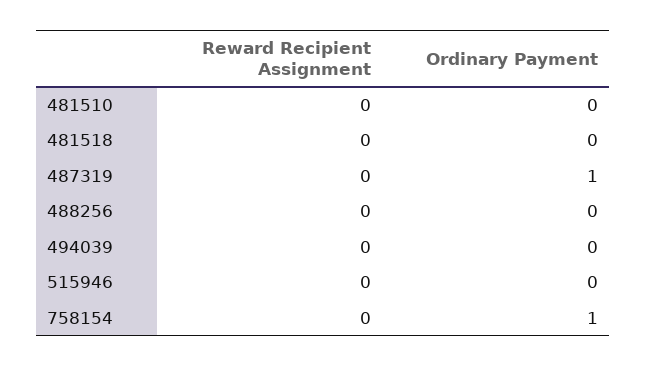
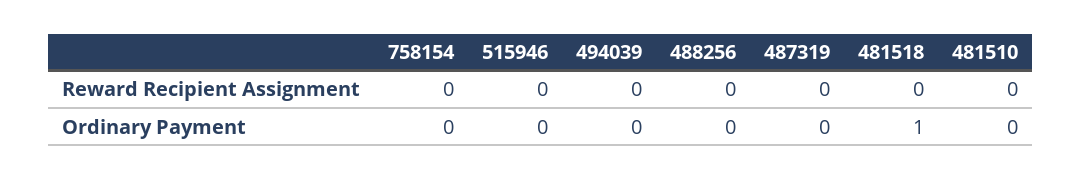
Ordinary Payment, 481518: 0 -> 1
Ordinary Payment, 487319: 1 -> 0
Ordinary Payment, 758154: 1 -> 0

